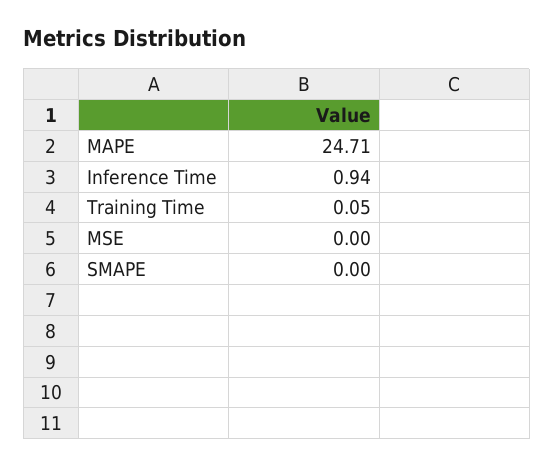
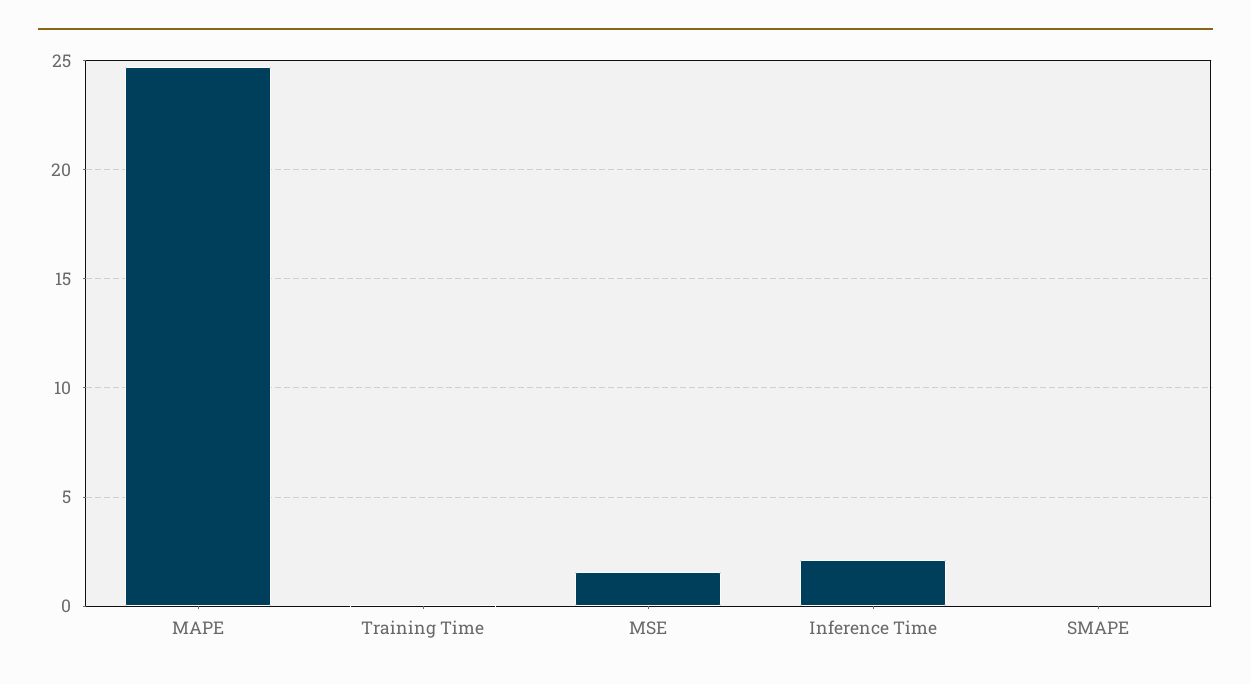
Inference Time: 0.94 -> 2
MSE: 0 -> 1.5

